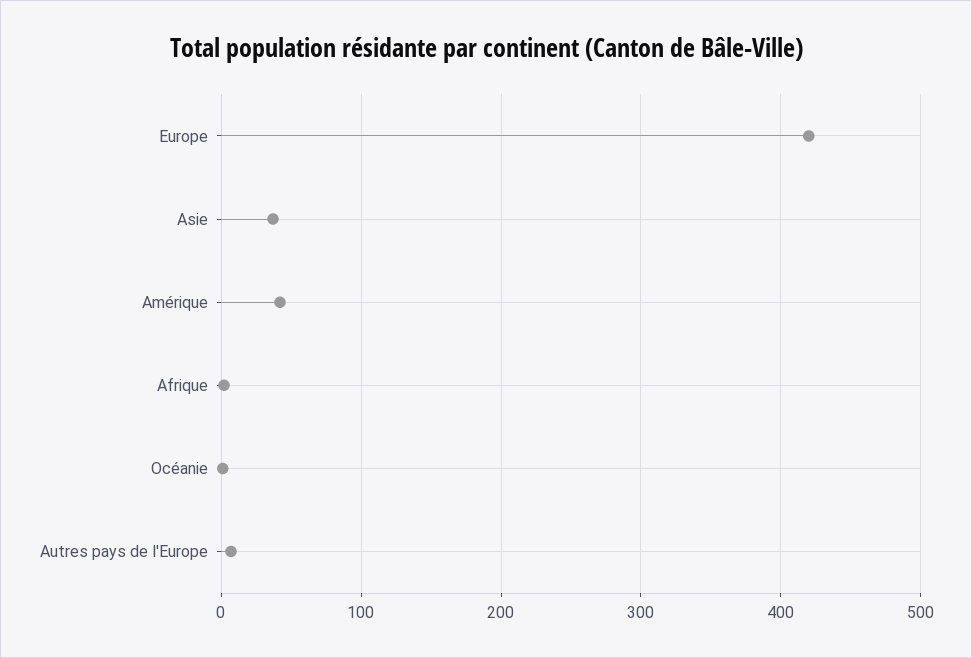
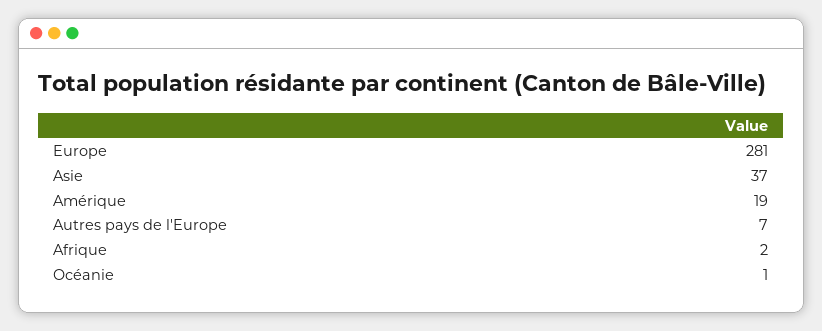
Europe: 420 -> 281
Amérique: 40 -> 19

